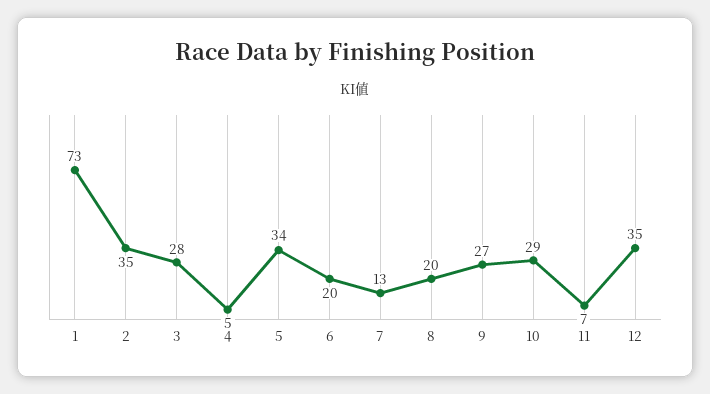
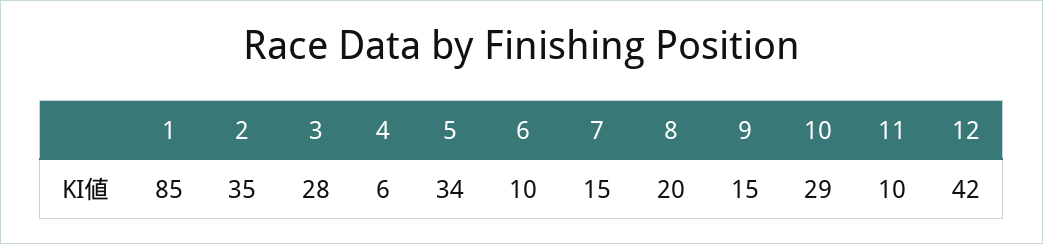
1: 73 -> 85
4: 5 -> 6
6: 20 -> 10
7: 13 -> 15
9: 27 -> 15
11: 7 -> 10
12: 35 -> 42

